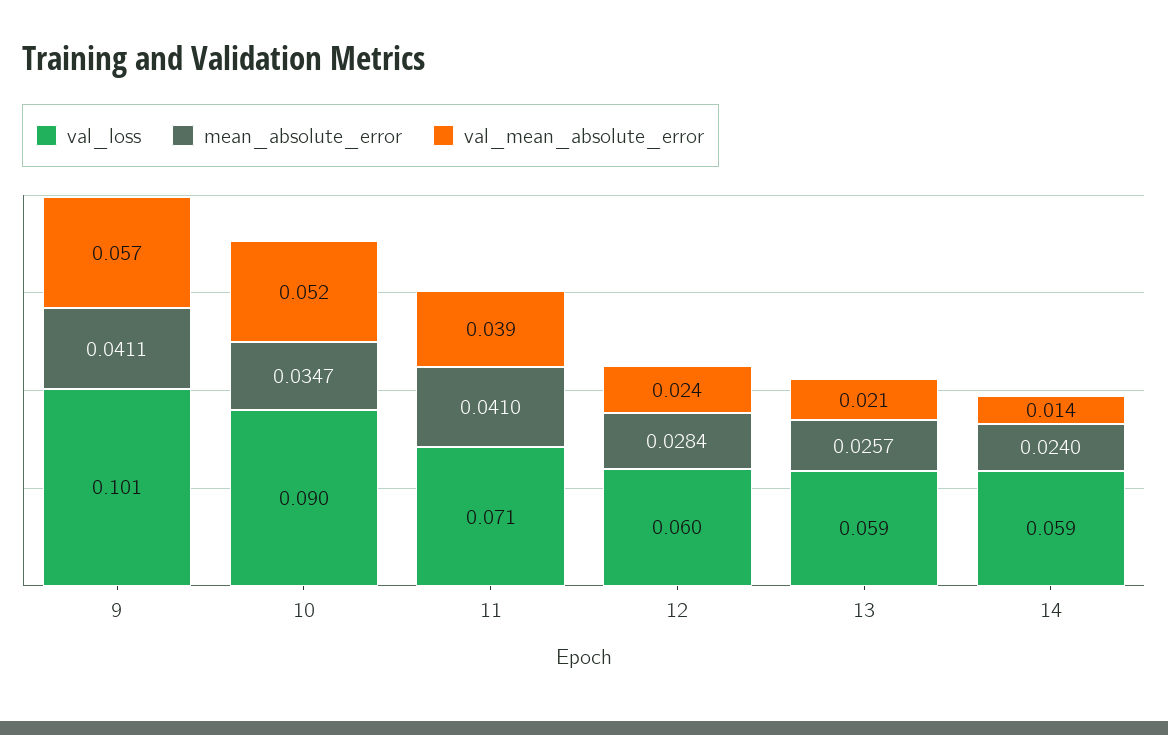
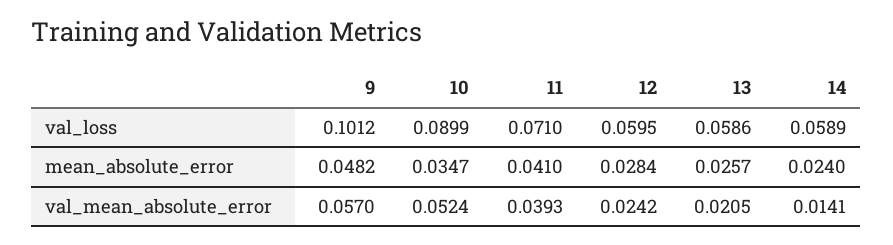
mean_absolute_error, 9: 0.0411 -> 0.0482

